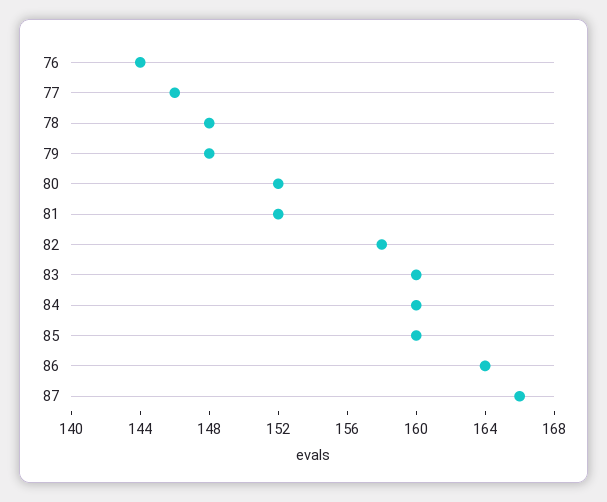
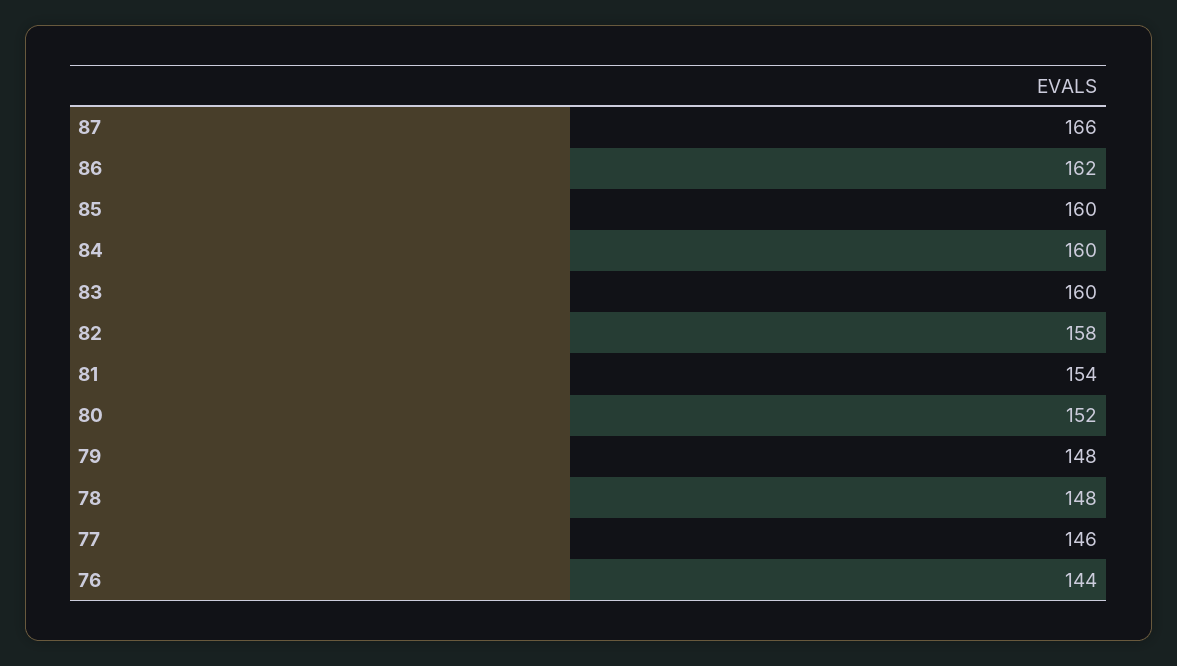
81: 152 -> 154
86: 164 -> 162

